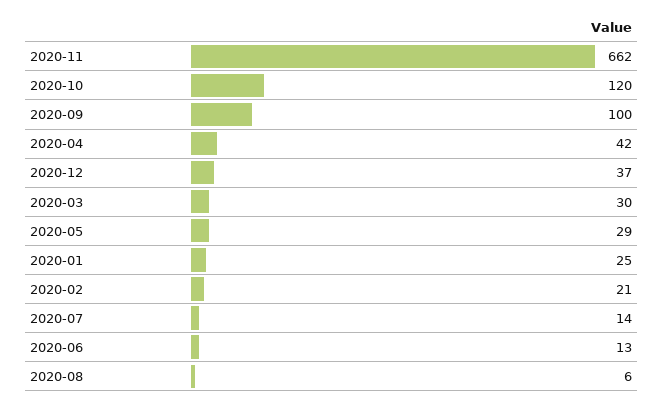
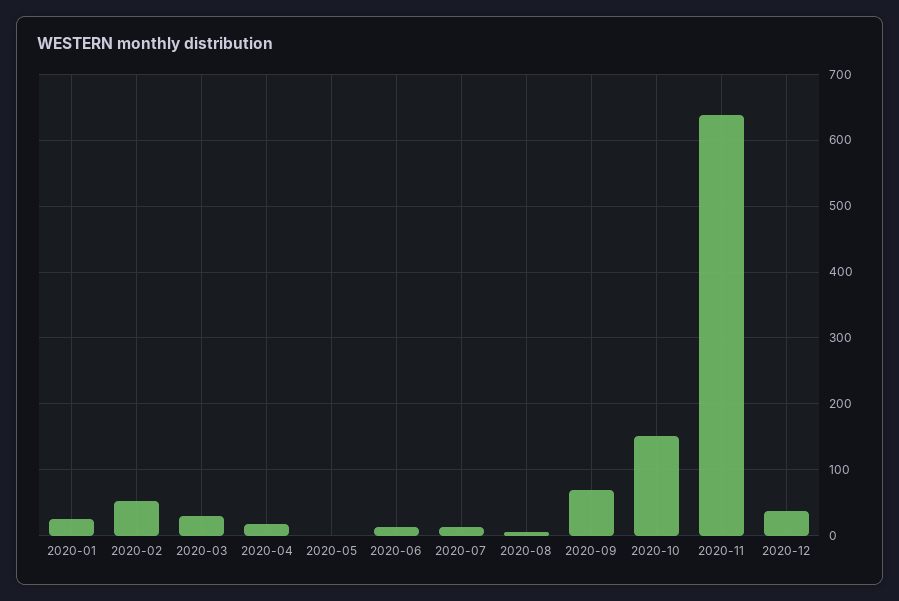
2020-11: 662 -> 640
2020-10: 120 -> 150
2020-09: 100 -> 70
2020-04: 42 -> 20
2020-05: 29 -> 0
2020-02: 21 -> 50

